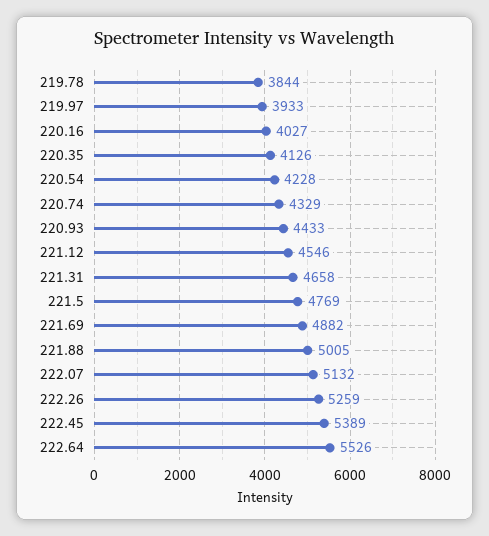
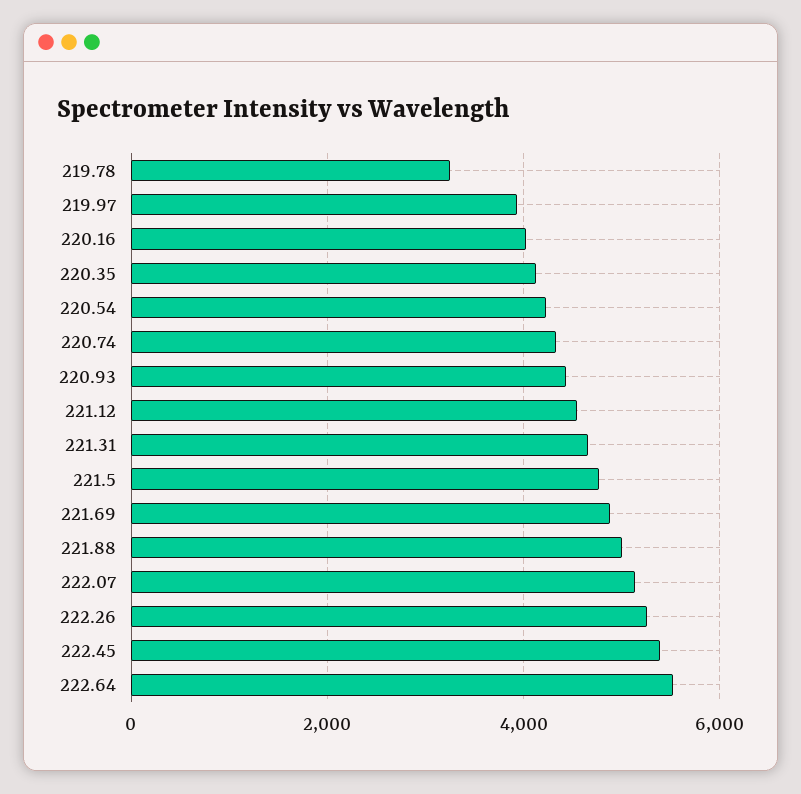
219.78: 3844 -> 3200

